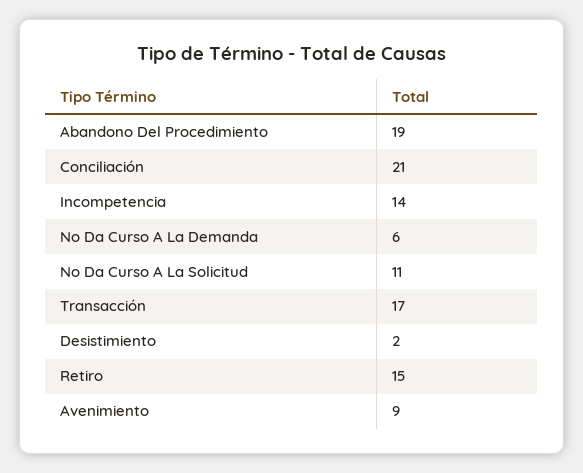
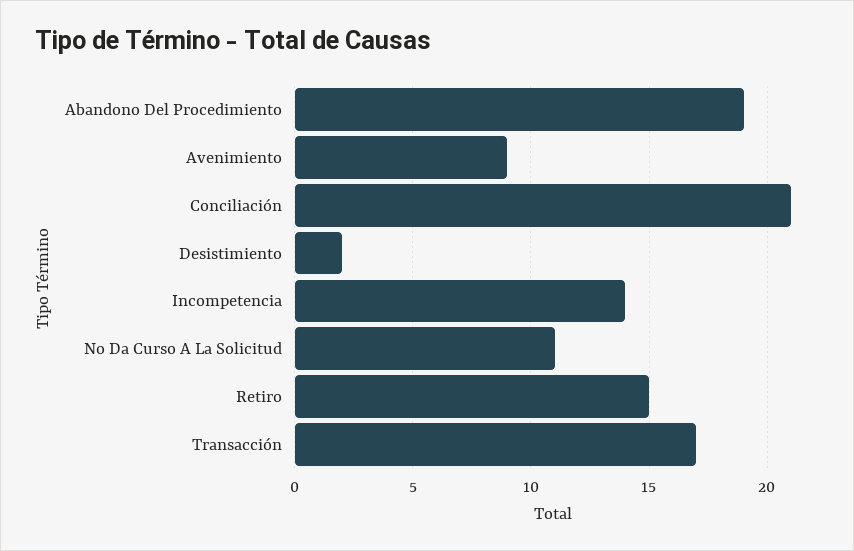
No Da Curso A La Demanda: 6 -> none

